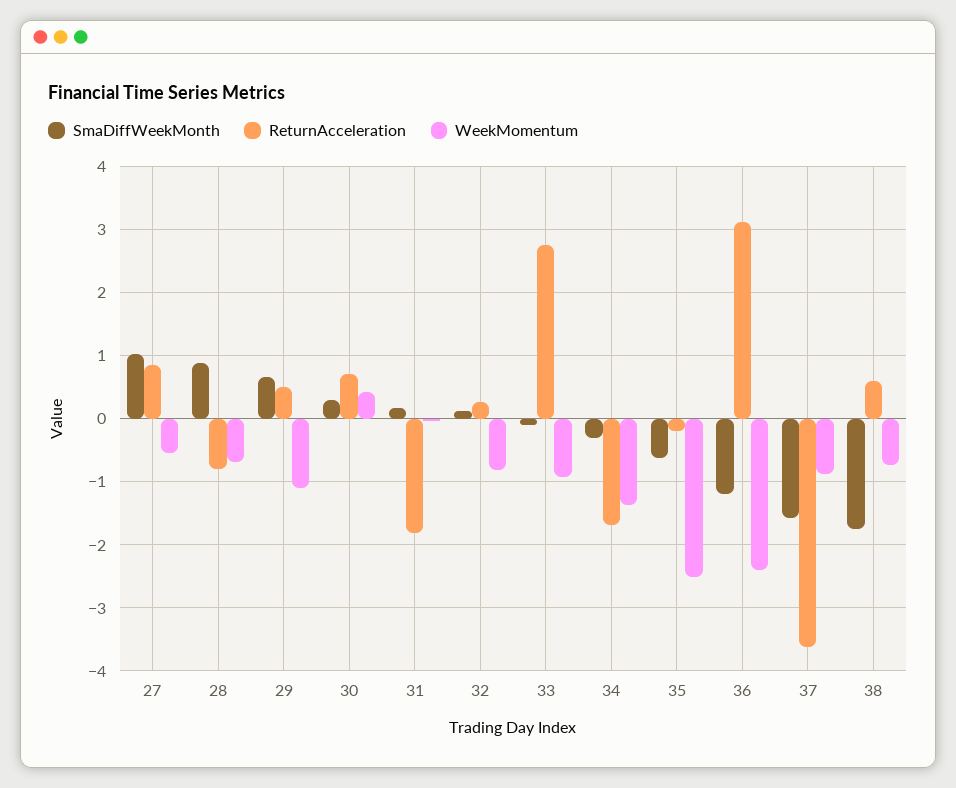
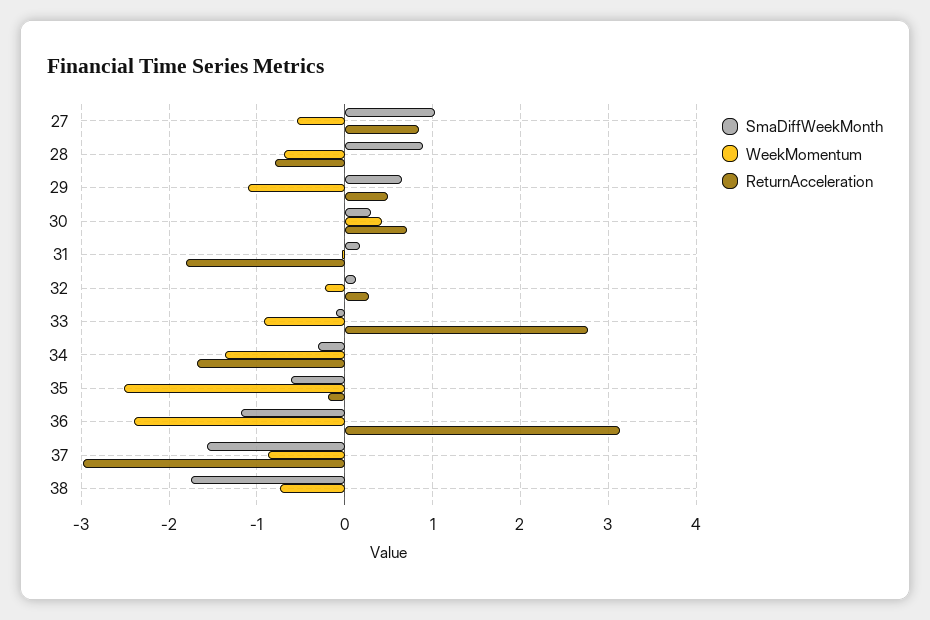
WeekMomentum, 32: -0.8 -> -0.2
ReturnAcceleration, 37: -3.6 -> -3
ReturnAcceleration, 38: 0.6 -> 0

